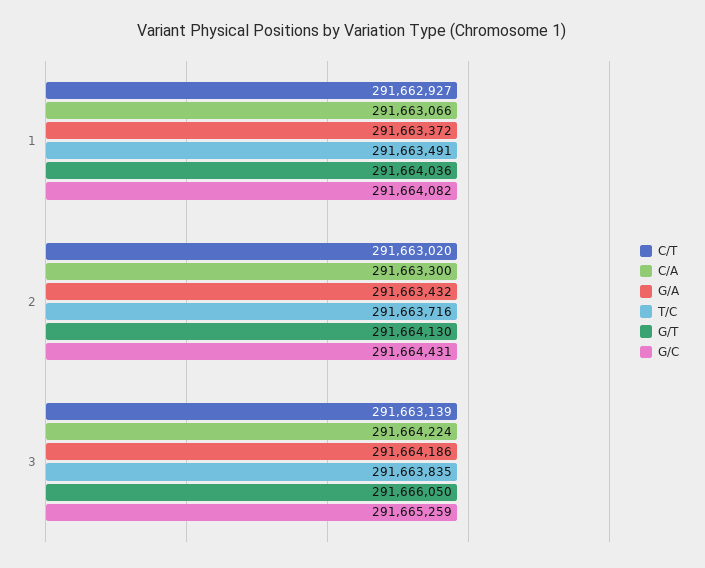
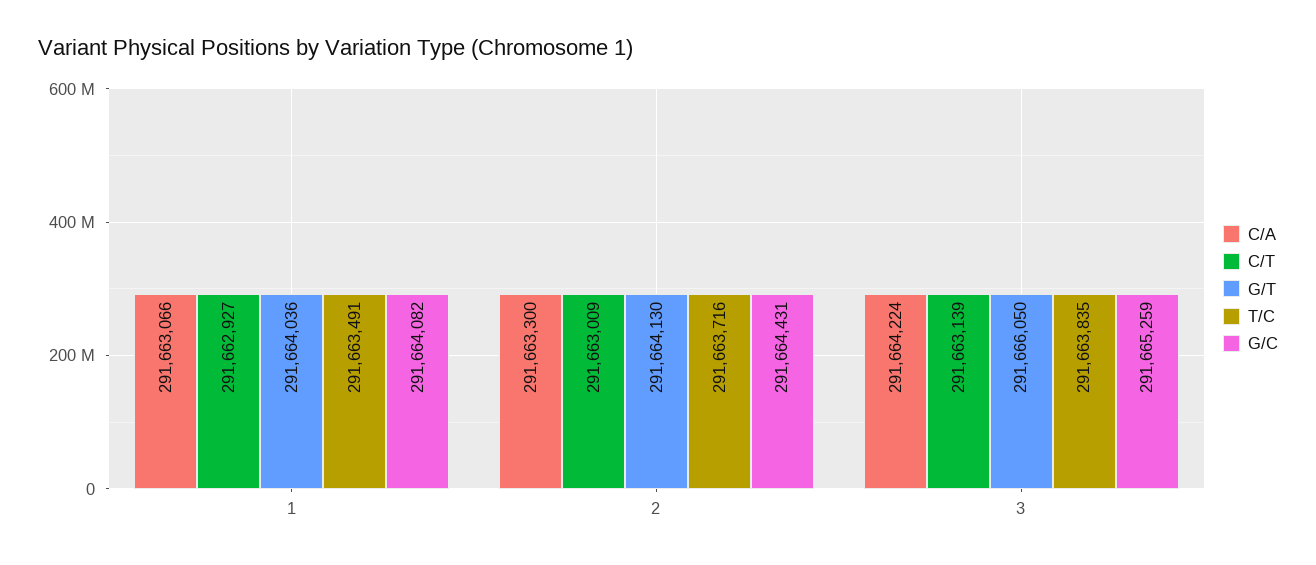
G/A, 1: 291663372 -> none
C/T, 2: 291663020 -> 291663009
G/A, 2: 291663432 -> none
G/A, 3: 291664186 -> none

